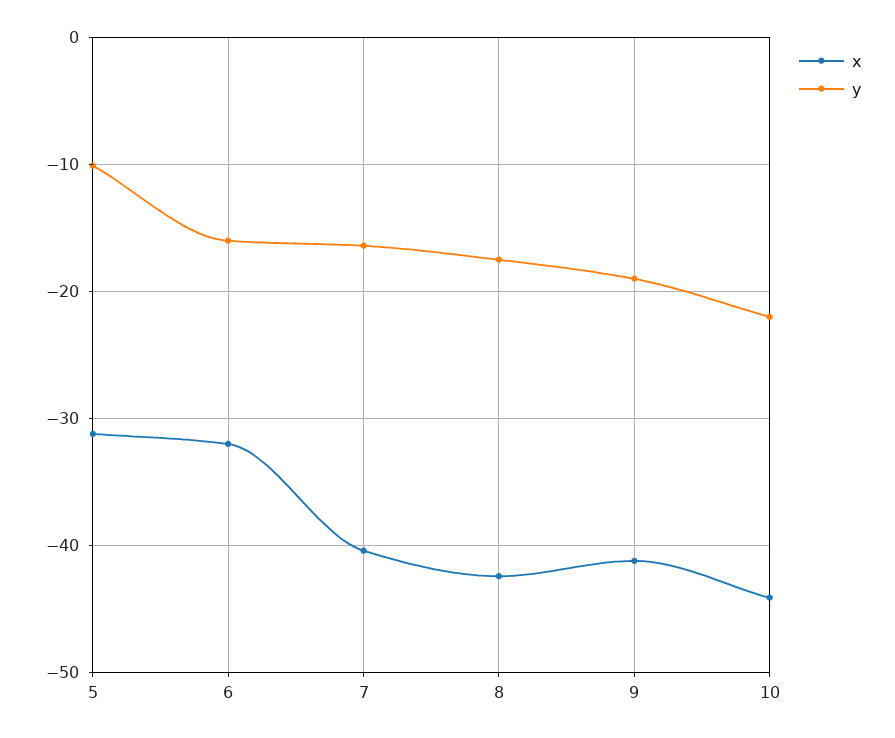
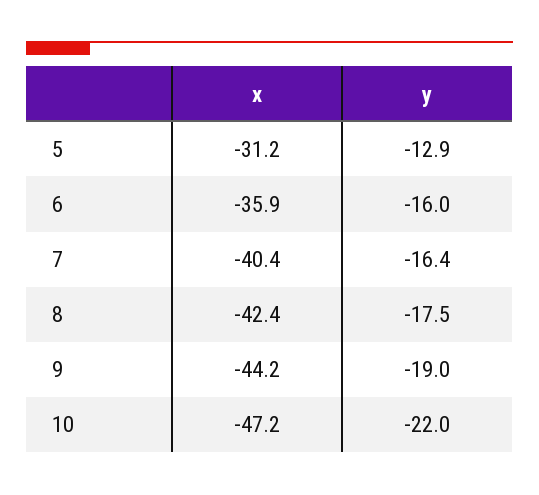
y, 5: -10 -> -12.9
x, 6: -32 -> -35.9
x, 9: -41 -> -44.2
x, 10: -44 -> -47.2

